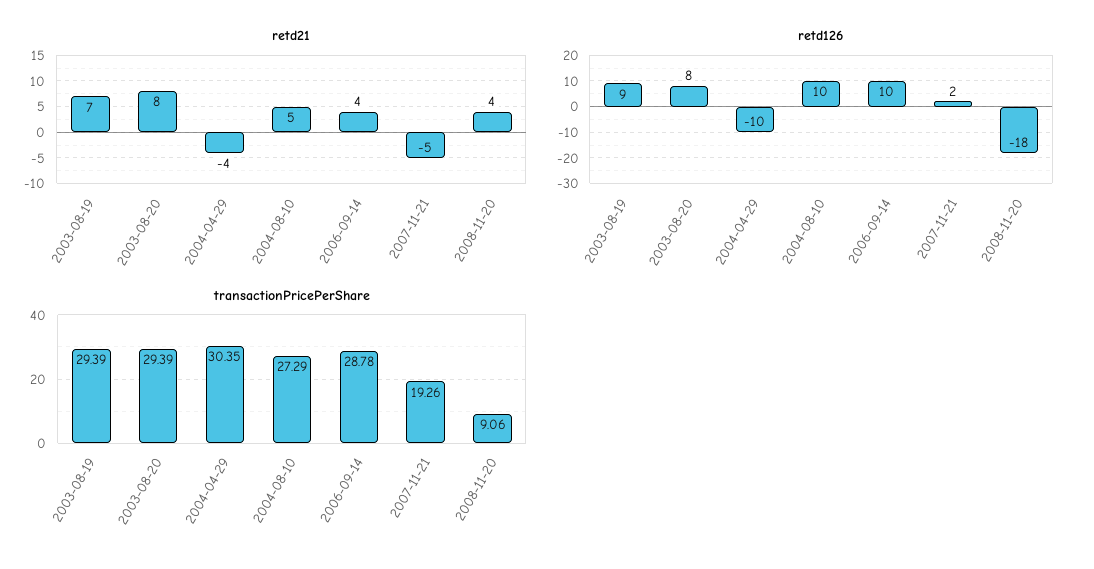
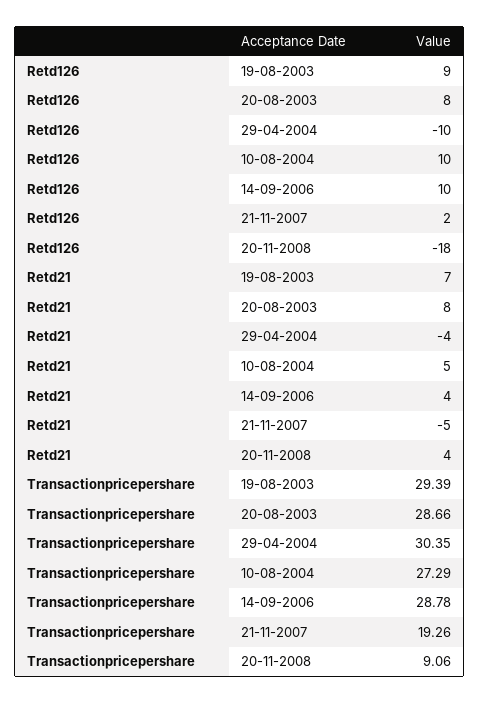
transactionPricePerShare, 2003-08-20: 29.39 -> 28.66

